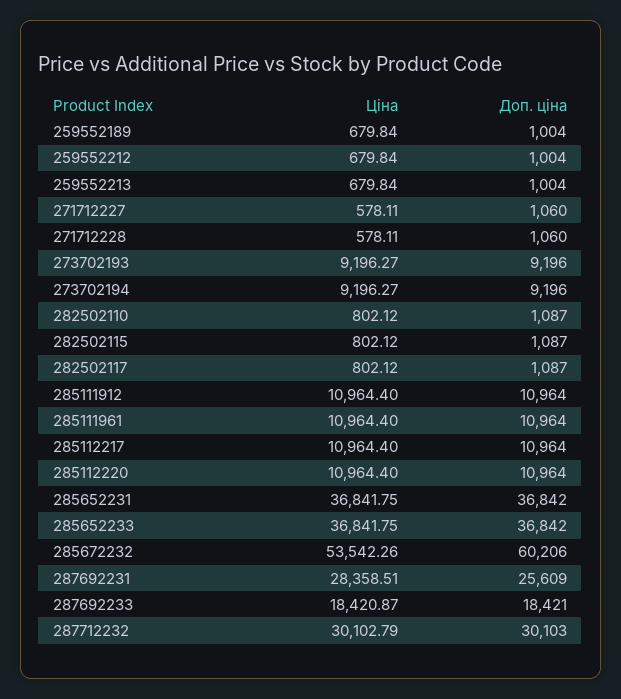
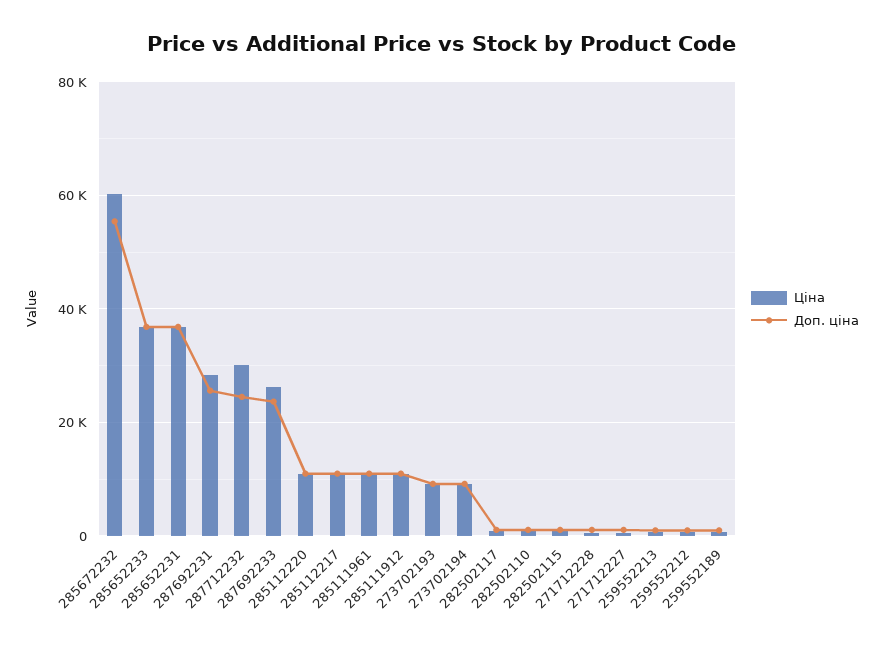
Ціна, 285672232: 53542.26 -> 60000
Доп. ціна, 285672232: 60206 -> 56000
Ціна, 287692233: 18420.87 -> 26000
Доп. ціна, 287692233: 18421 -> 24000
Доп. ціна, 287712232: 30103 -> 24000

